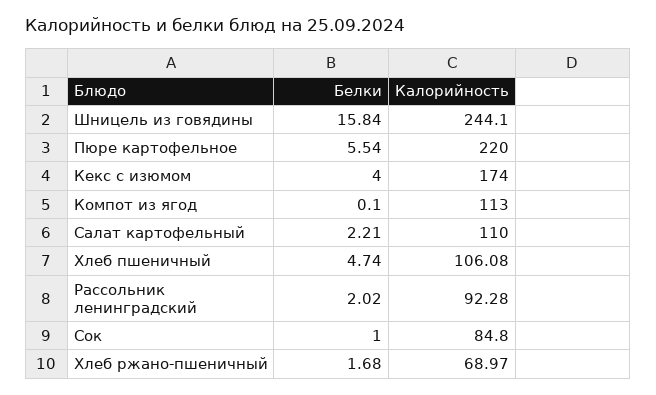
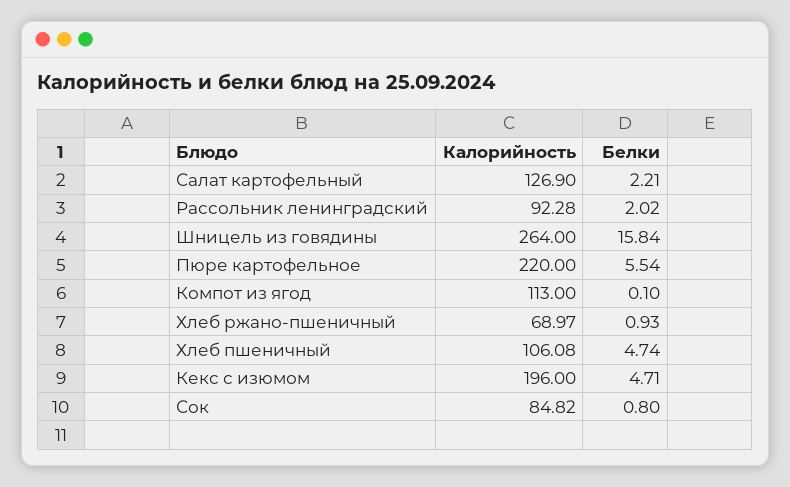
Калорийность, Шницель из говядины: 244.1 -> 264
Белки, Кекс с изюмом: 4 -> 4.71
Калорийность, Кекс с изюмом: 174 -> 196
Калорийность, Салат картофельный: 110 -> 126.9
Белки, Сок: 1 -> 0.8
Калорийность, Сок: 84.8 -> 84.82
Белки, Хлеб ржано-пшеничный: 1.68 -> 0.93

